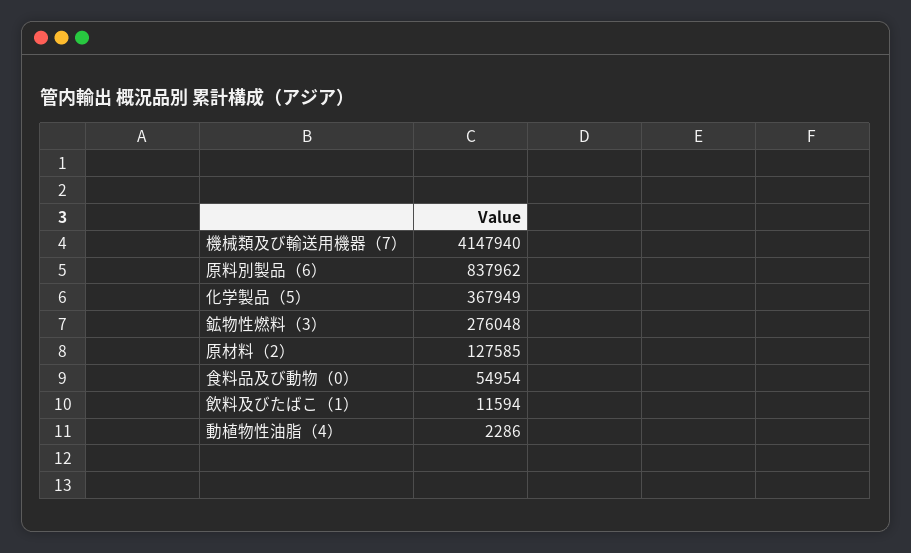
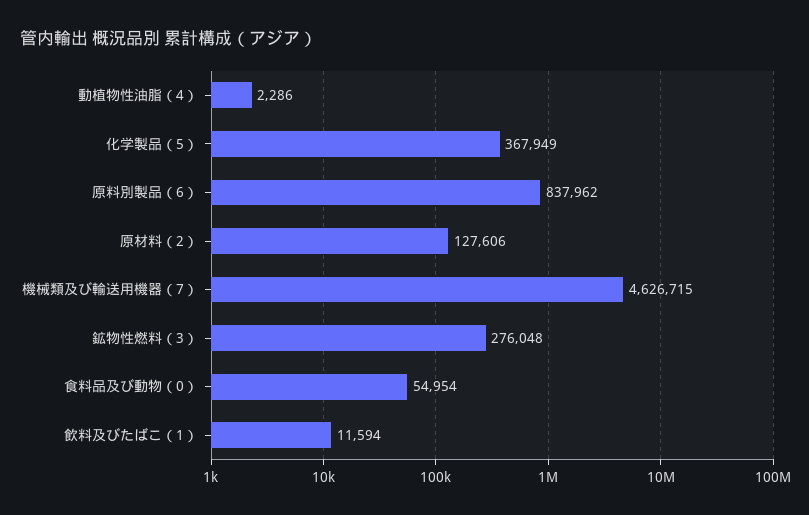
機械類及び輸送用機器（7）: 4147940 -> 4626715
原材料（2）: 127585 -> 127606

